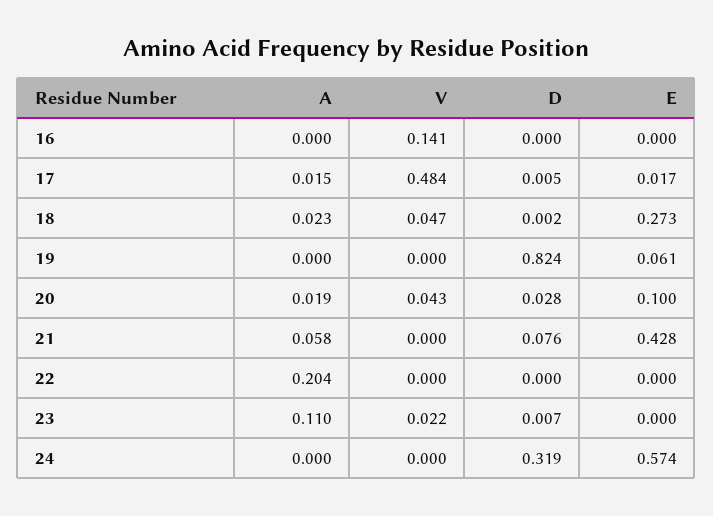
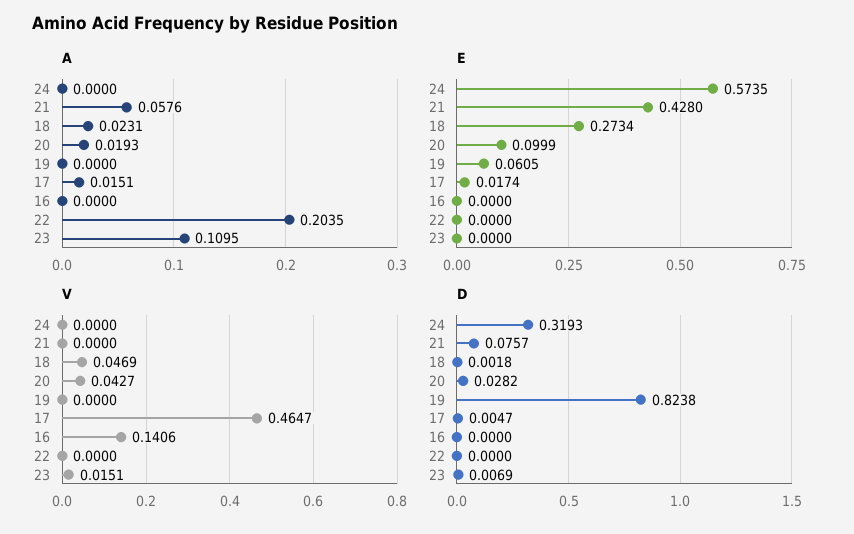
V, 17: 0.484 -> 0.4647
V, 23: 0.022 -> 0.0151

